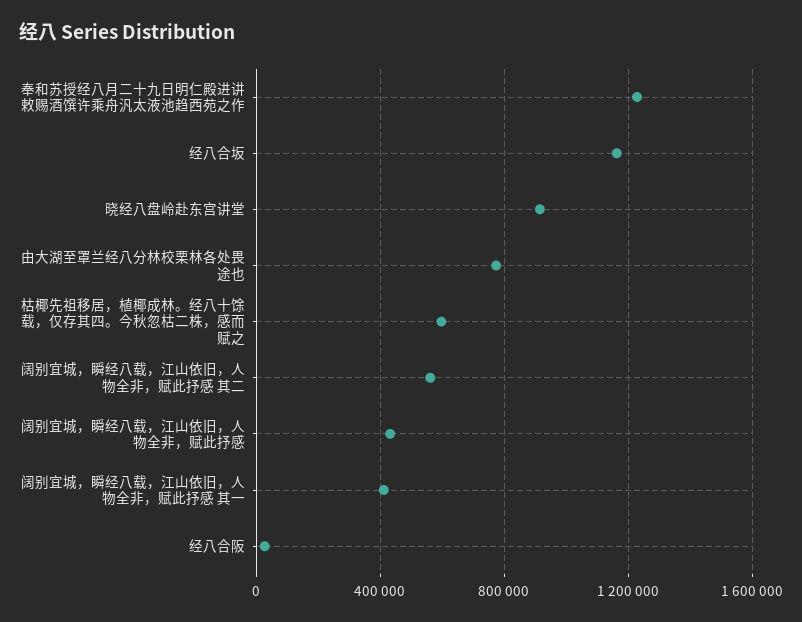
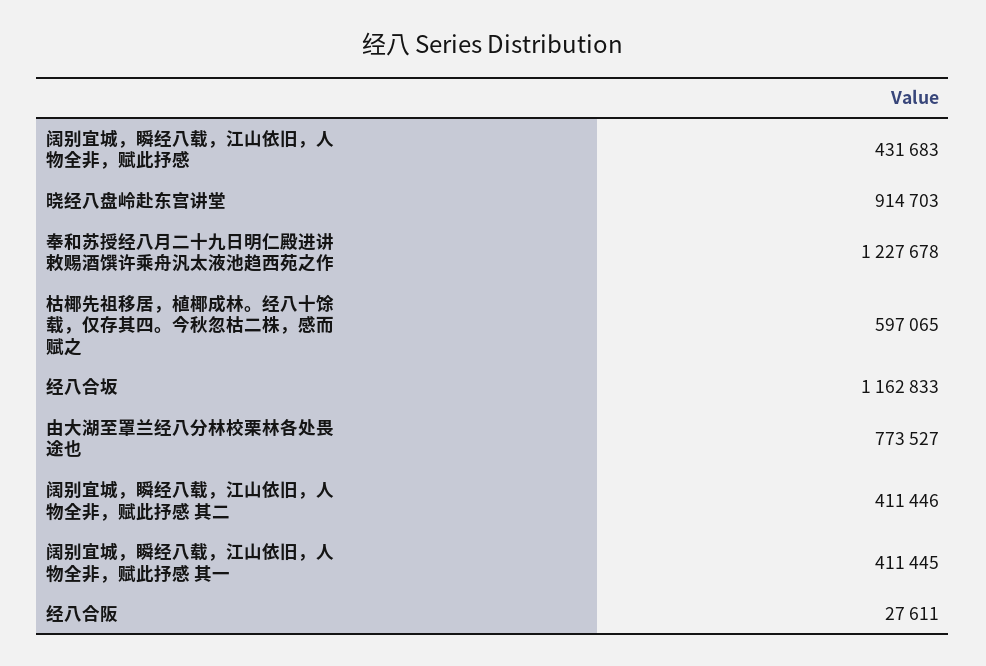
阔别宜城，瞬经八载，江山依旧，人物全非，赋此抒感 其二: 550000 -> 411446

